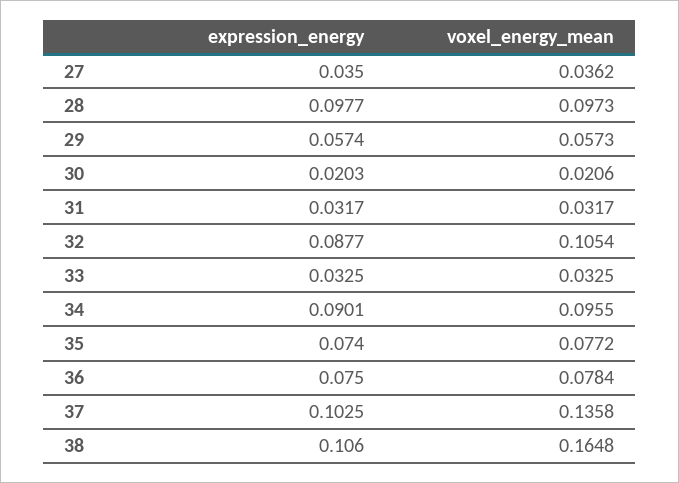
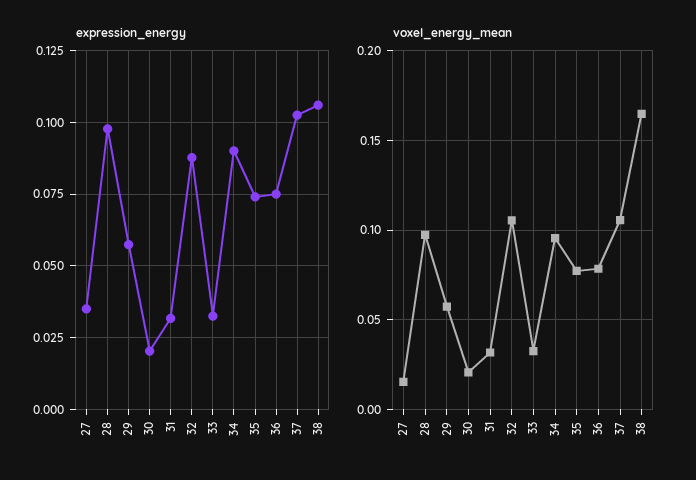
voxel_energy_mean, 27: 0.0362 -> 0.015
voxel_energy_mean, 37: 0.1358 -> 0.105

